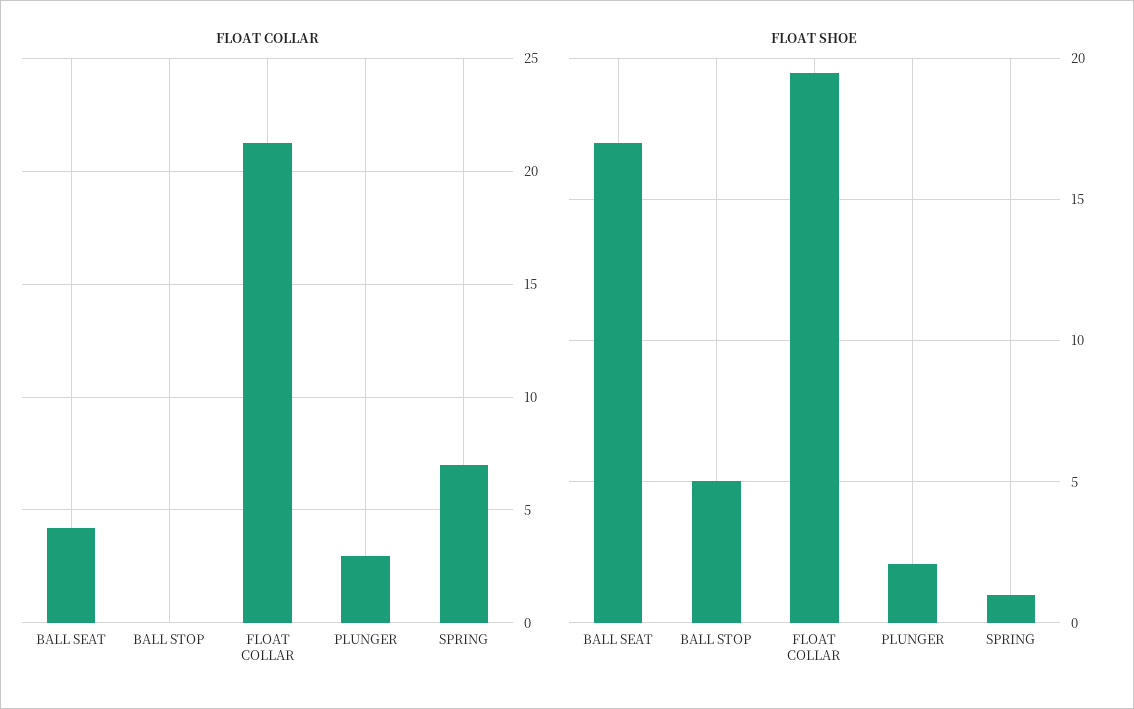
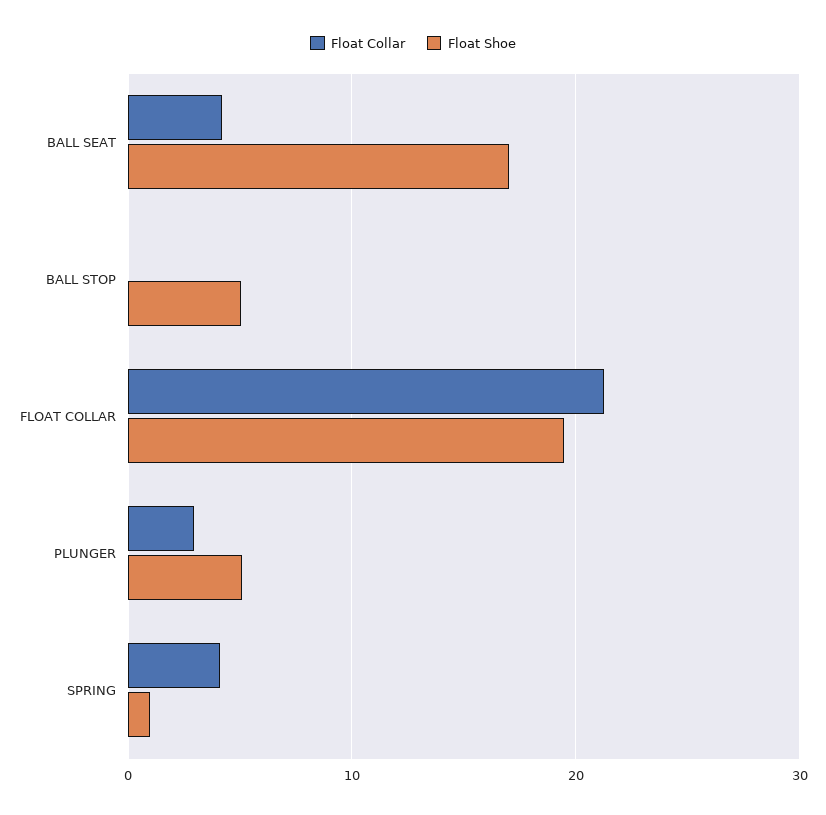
FLOAT COLLAR, SPRING: 7 -> 4
FLOAT SHOE, PLUNGER: 2 -> 5

